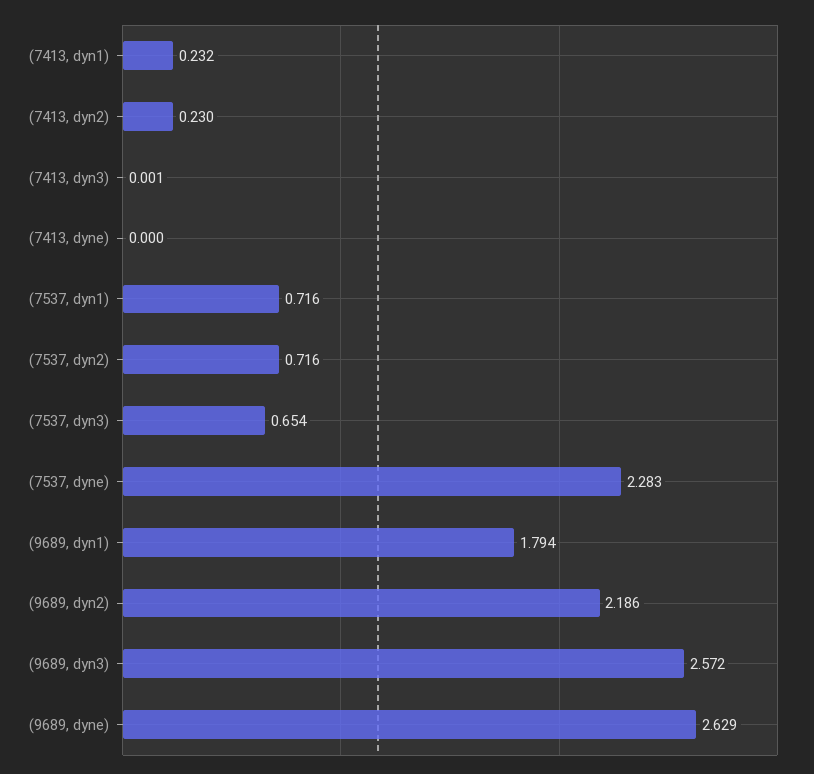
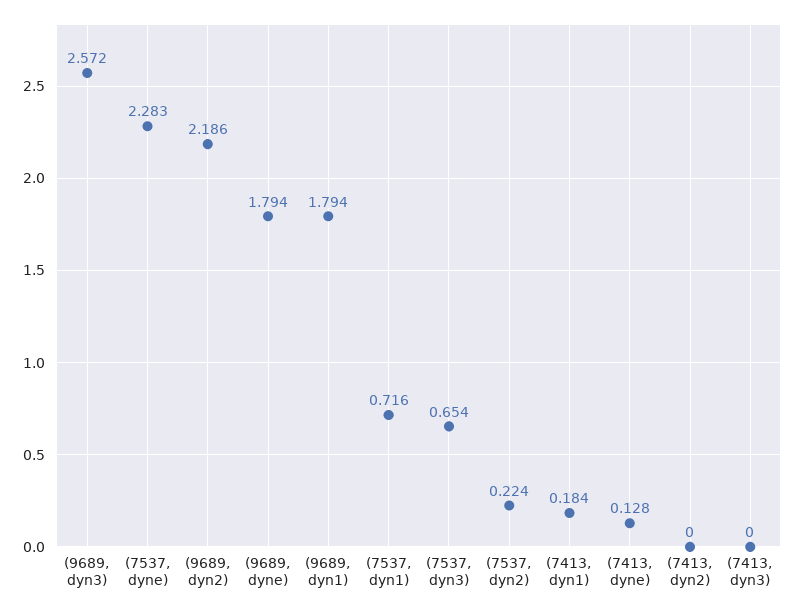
(7413, dyn1): 0.232 -> 0.184
(7413, dyn2): 0.23 -> 0
(7413, dyn3): 0.001 -> 0
(7413, dyne): 0 -> 0.128
(7537, dyn2): 0.716 -> 0.224
(9689, dyne): 2.629 -> 1.794

